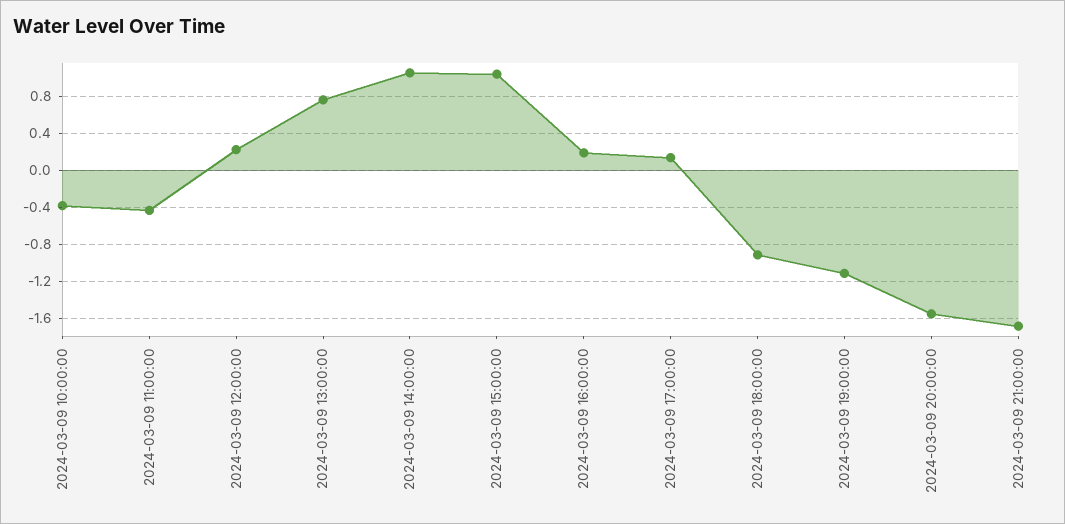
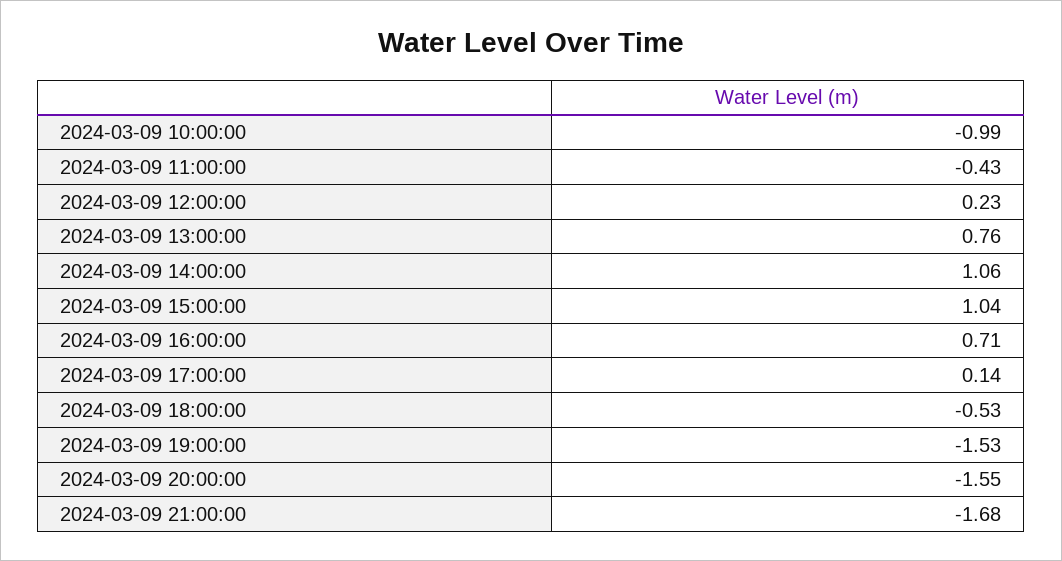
2024-03-09 10:00:00: -0.4 -> -0.99
2024-03-09 16:00:00: 0.2 -> 0.71
2024-03-09 18:00:00: -0.9 -> -0.53
2024-03-09 19:00:00: -1.1 -> -1.53

